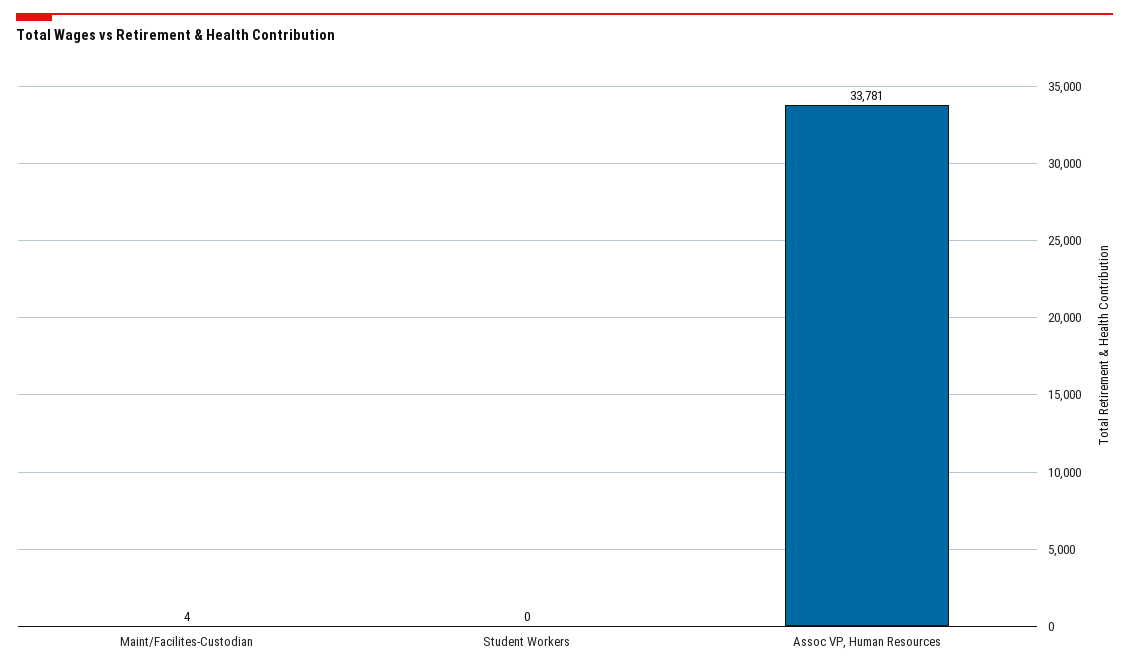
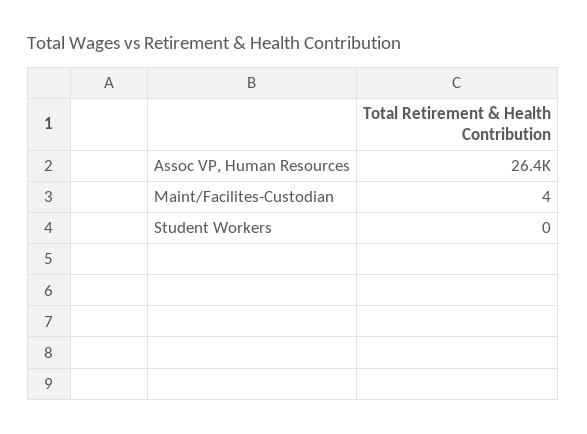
Assoc VP, Human Resources: 33781 -> 26400

